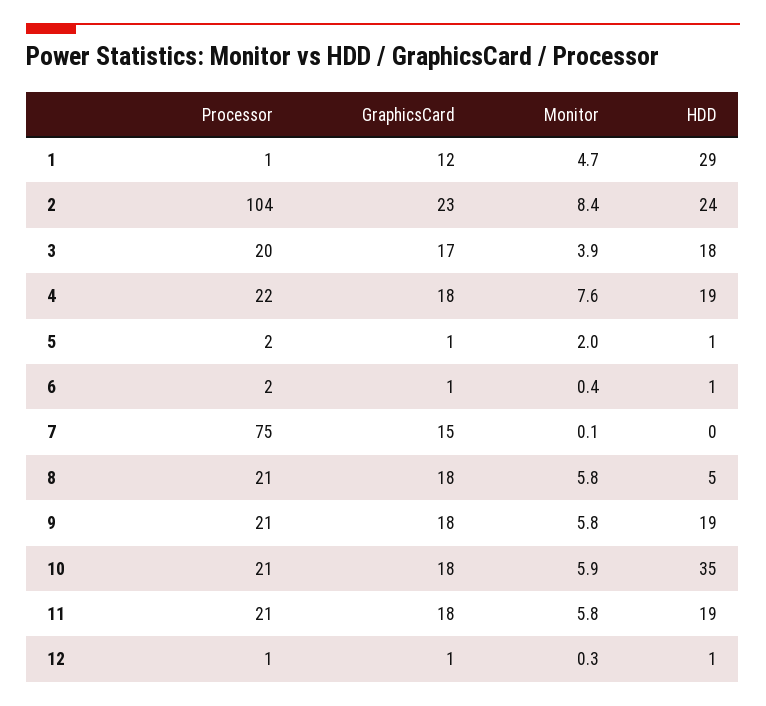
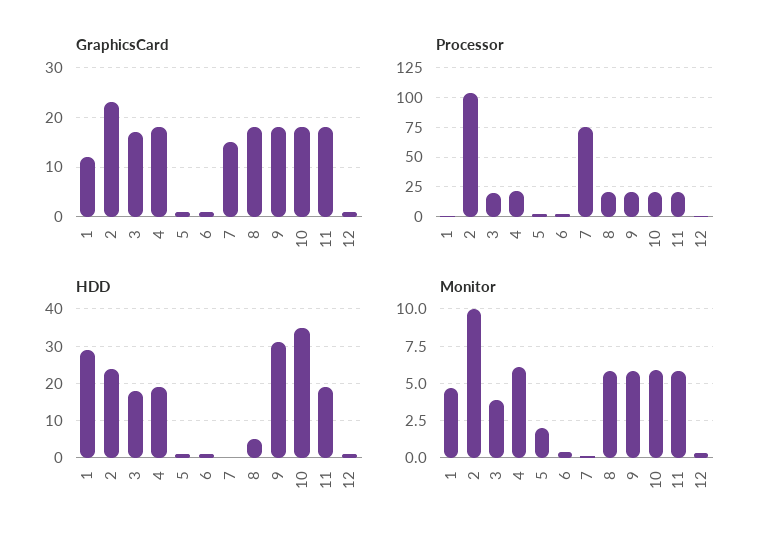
Monitor, 2: 8.4 -> 10
Monitor, 4: 7.6 -> 6
HDD, 9: 19 -> 30

